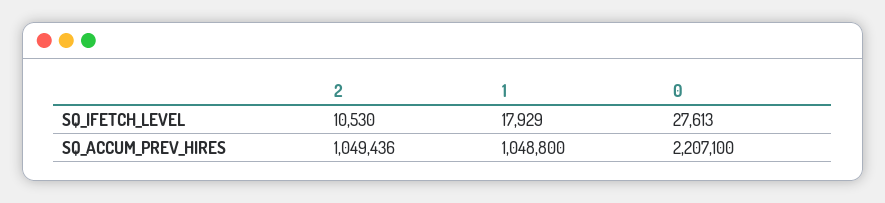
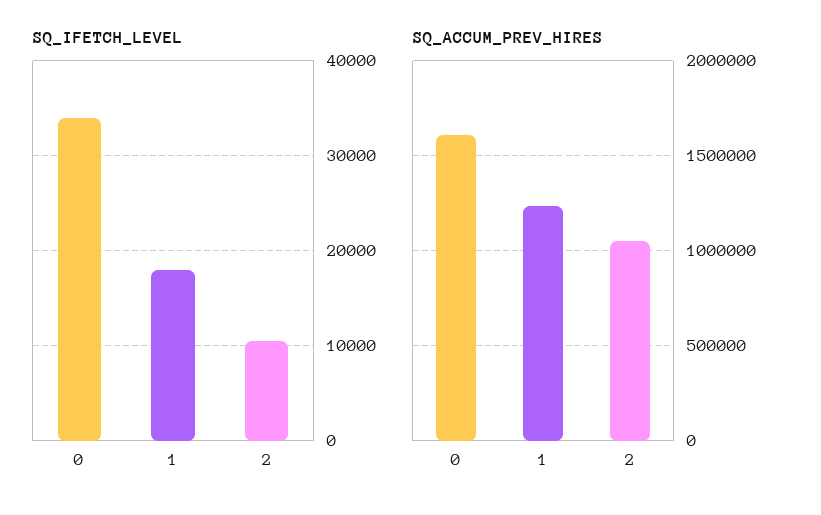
SQ_IFETCH_LEVEL, 0: 27613 -> 34000
SQ_ACCUM_PREV_HIRES, 1: 1048800 -> 1250000
SQ_ACCUM_PREV_HIRES, 0: 2207100 -> 1600000

